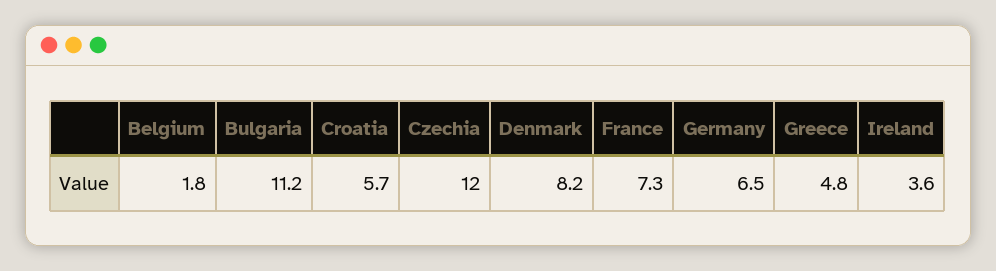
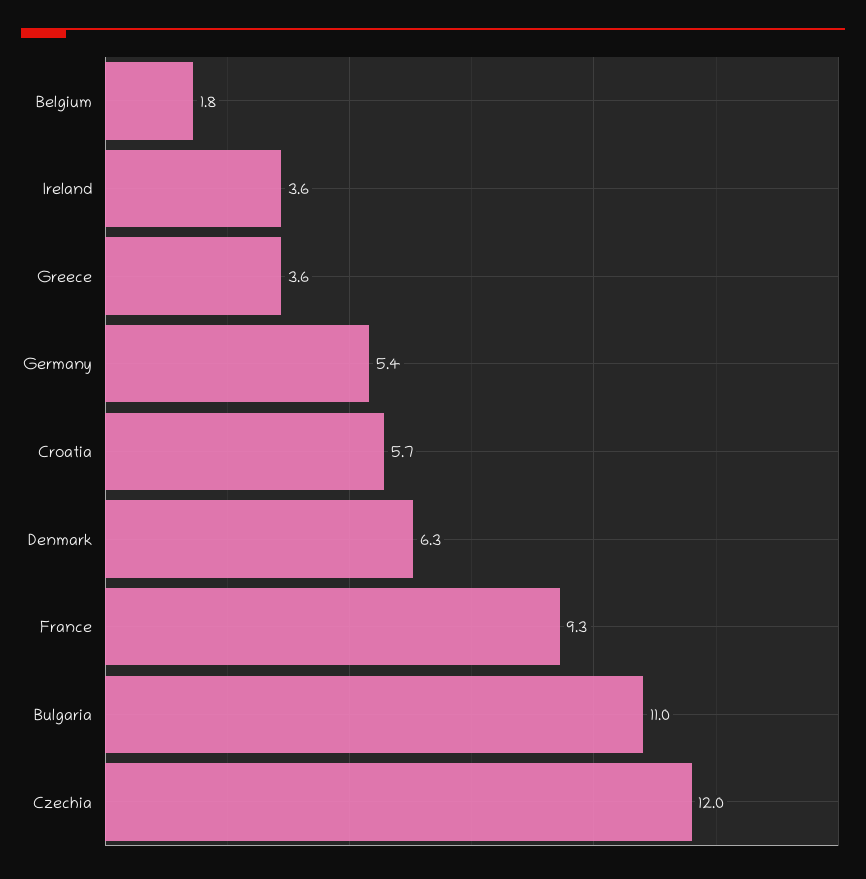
Bulgaria: 11.2 -> 11
Denmark: 8.2 -> 6.3
France: 7.3 -> 9.3
Germany: 6.5 -> 5.4
Greece: 4.8 -> 3.6

